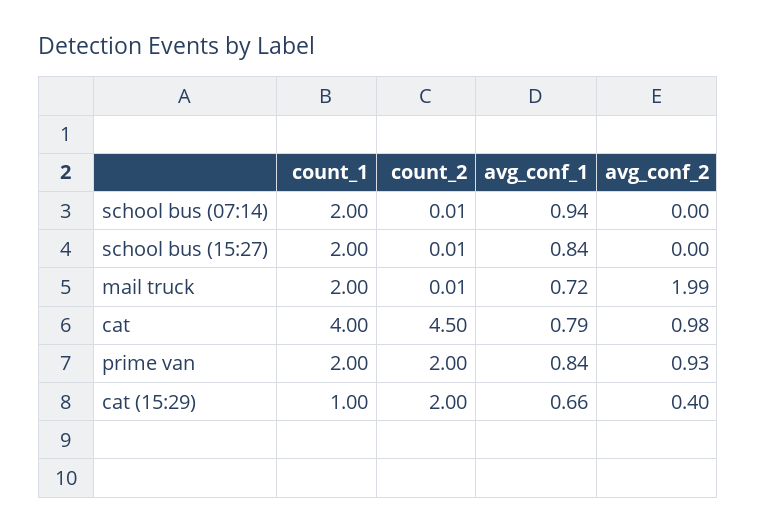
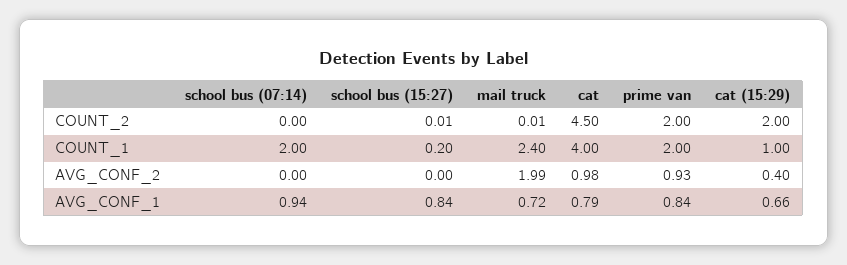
count_2, school bus (07:14): 0.01 -> 0
count_1, school bus (15:27): 2 -> 0.2
count_1, mail truck: 2 -> 2.4

